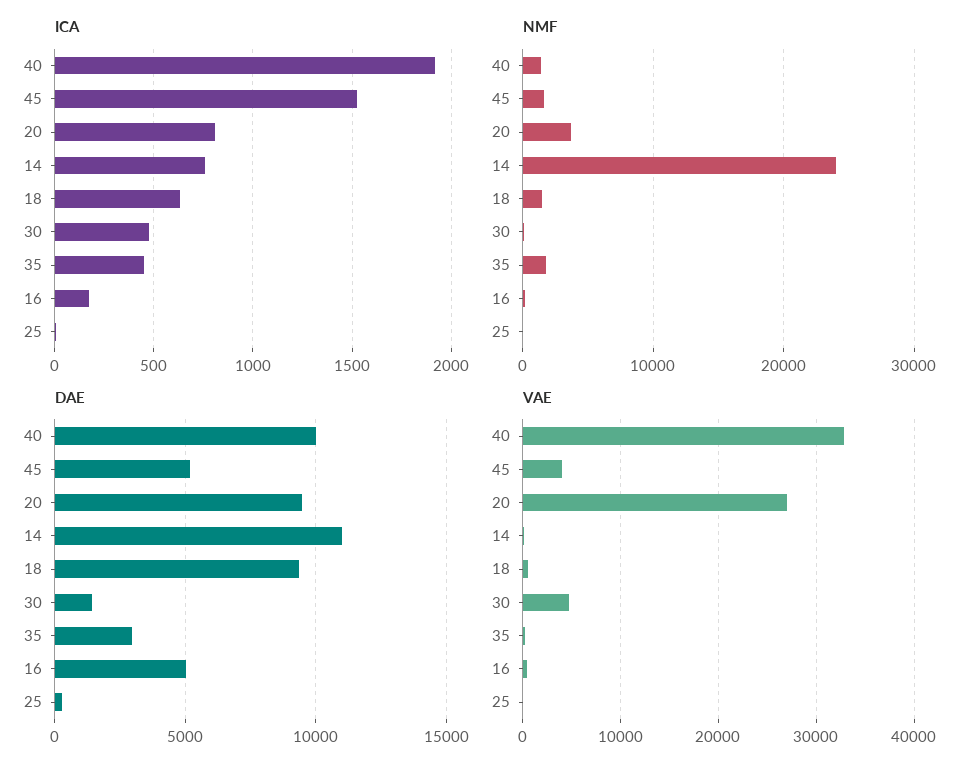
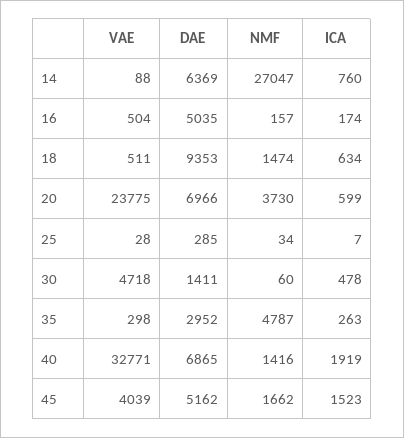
ICA, 20: 800 -> 599
ICA, 35: 450 -> 263
NMF, 14: 24000 -> 27047
NMF, 35: 2000 -> 4787
DAE, 40: 10000 -> 6865
DAE, 20: 9500 -> 6966
DAE, 14: 11000 -> 6369
VAE, 20: 27000 -> 23775

